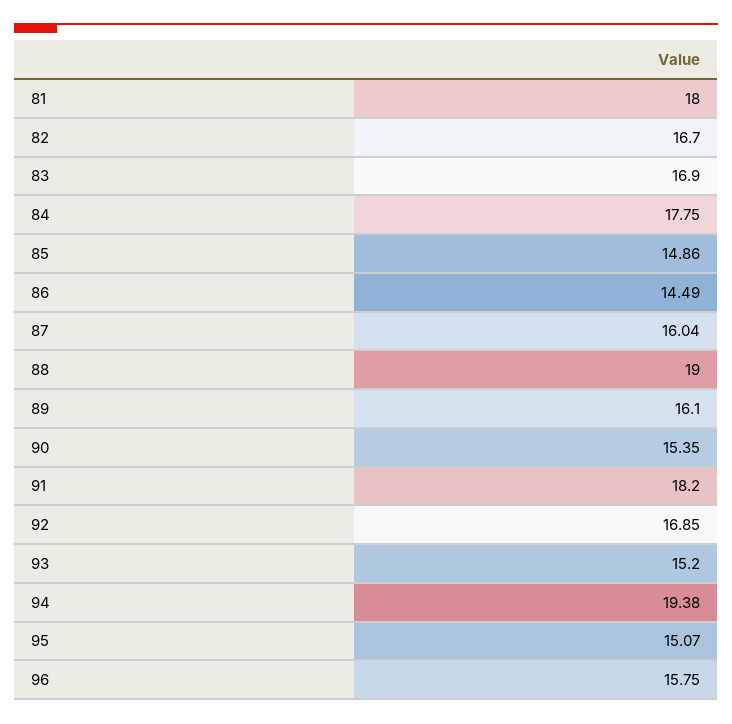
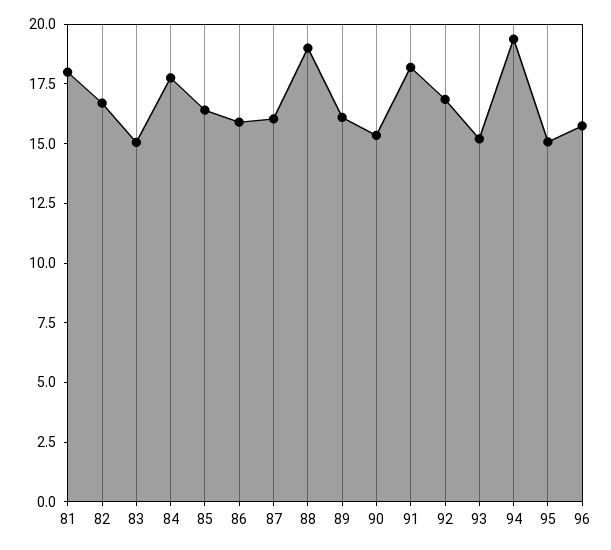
83: 16.9 -> 15
85: 14.86 -> 16.5
86: 14.49 -> 16

